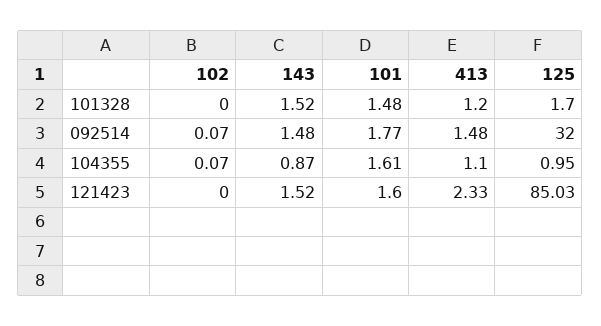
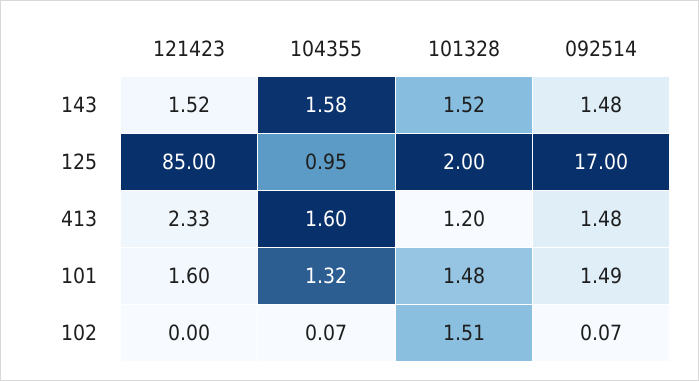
102, 101328: 0 -> 1.51
125, 101328: 1.7 -> 2
101, 092514: 1.77 -> 1.49
125, 092514: 32 -> 17
143, 104355: 0.87 -> 1.58
101, 104355: 1.61 -> 1.32
413, 104355: 1.1 -> 1.6
125, 121423: 85.03 -> 85

